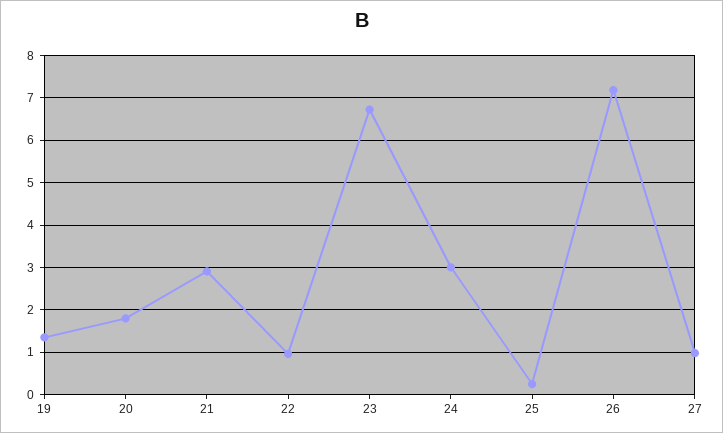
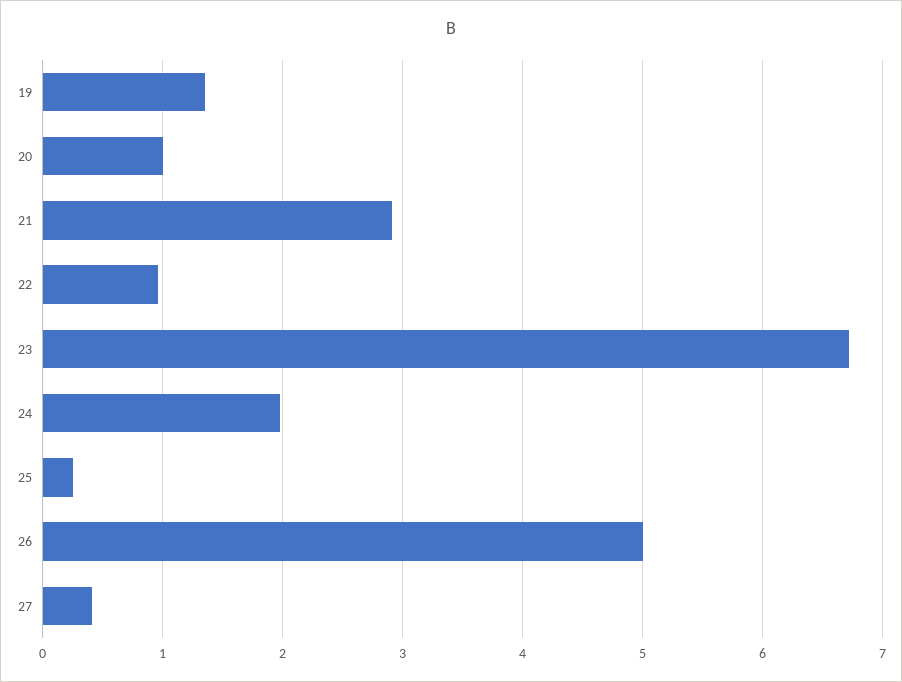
20: 1.8 -> 1
24: 3 -> 2
26: 7.2 -> 5
27: 1 -> 0.4

